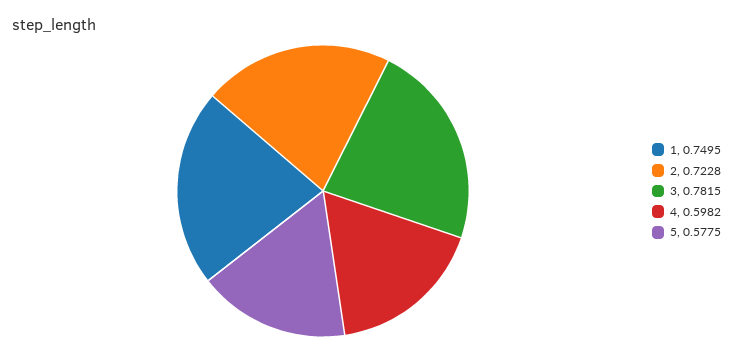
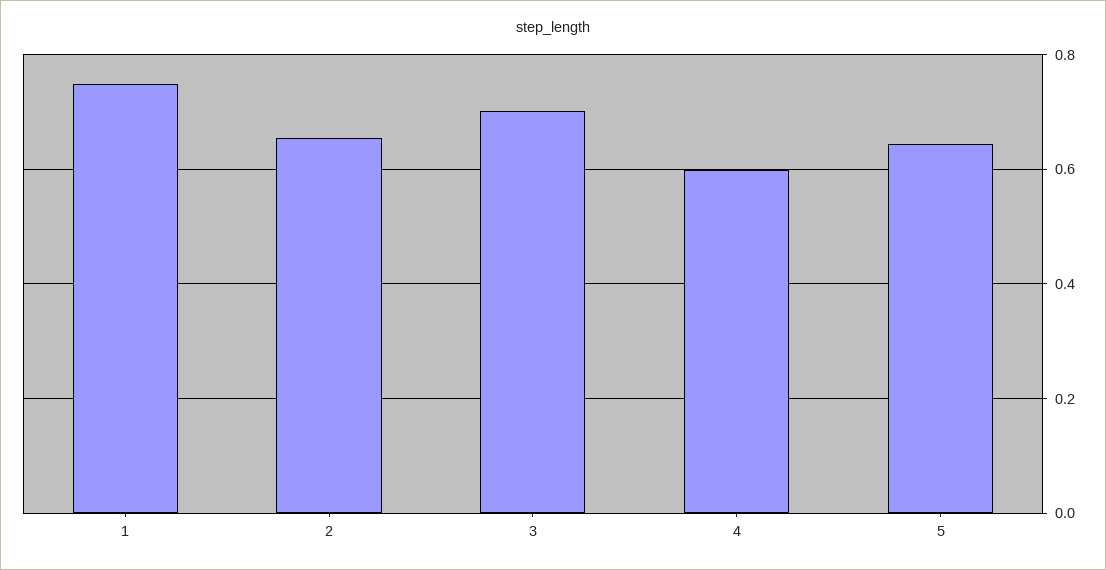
2: 0.7228 -> 0.66
3: 0.7815 -> 0.7
5: 0.5775 -> 0.64

